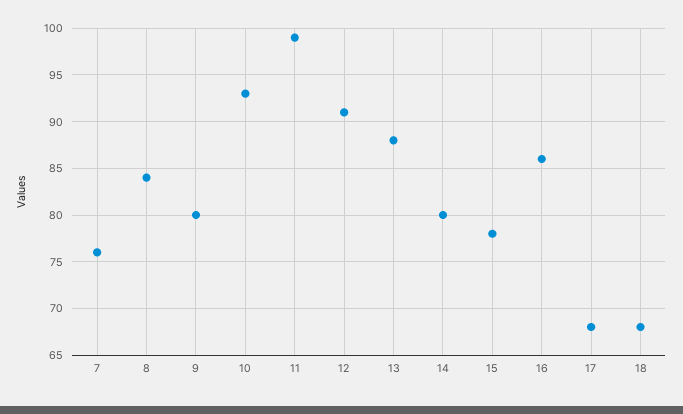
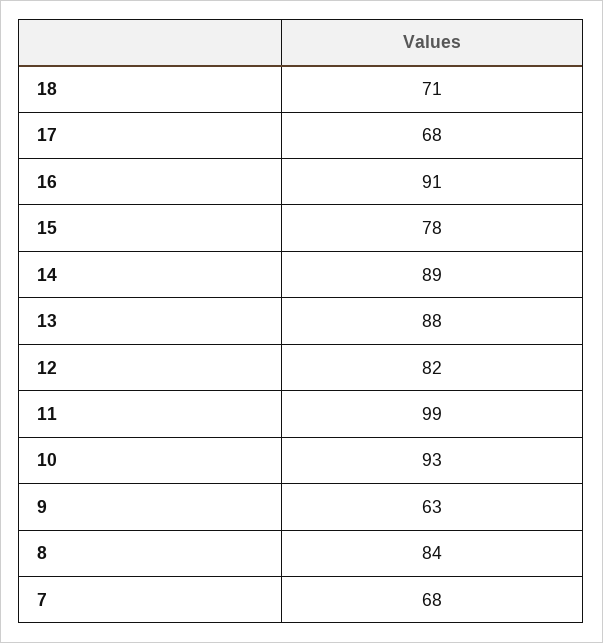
7: 76 -> 68
9: 80 -> 63
12: 91 -> 82
14: 80 -> 89
16: 86 -> 91
18: 68 -> 71

